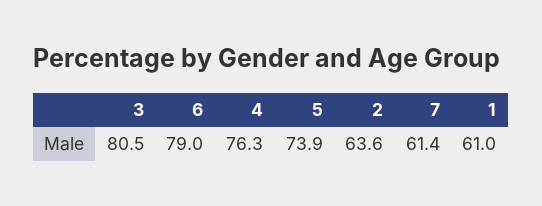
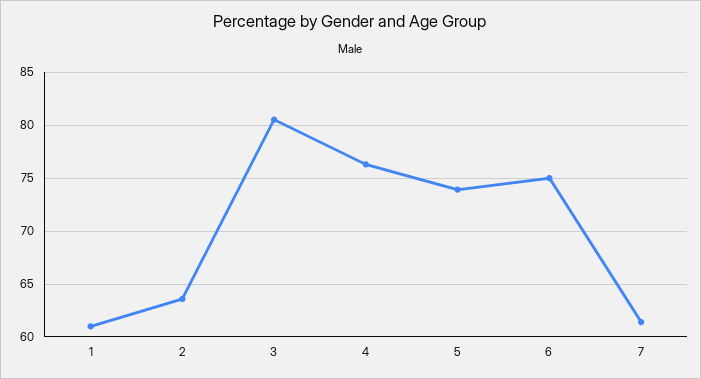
6: 79 -> 75

